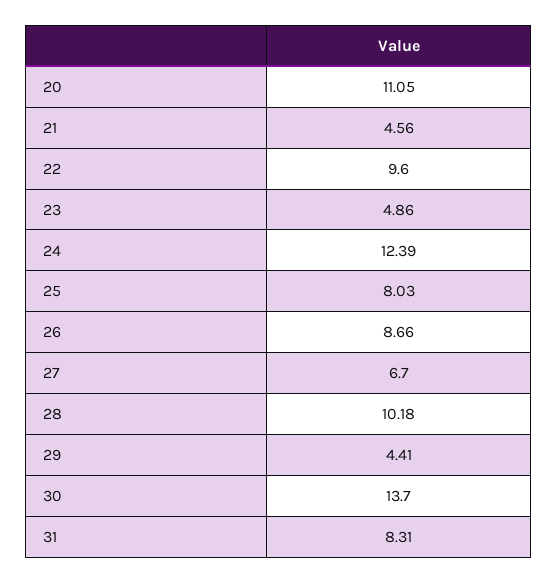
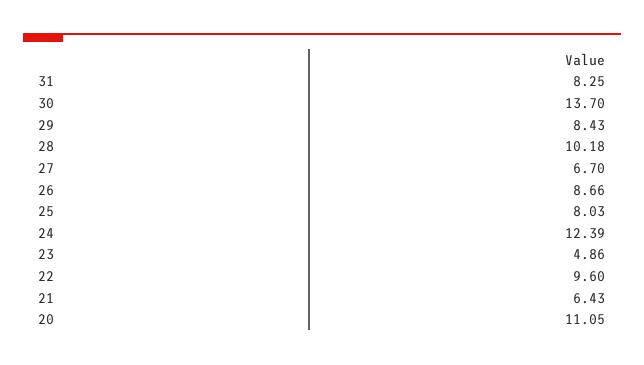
21: 4.56 -> 6.43
29: 4.41 -> 8.43
31: 8.31 -> 8.25

